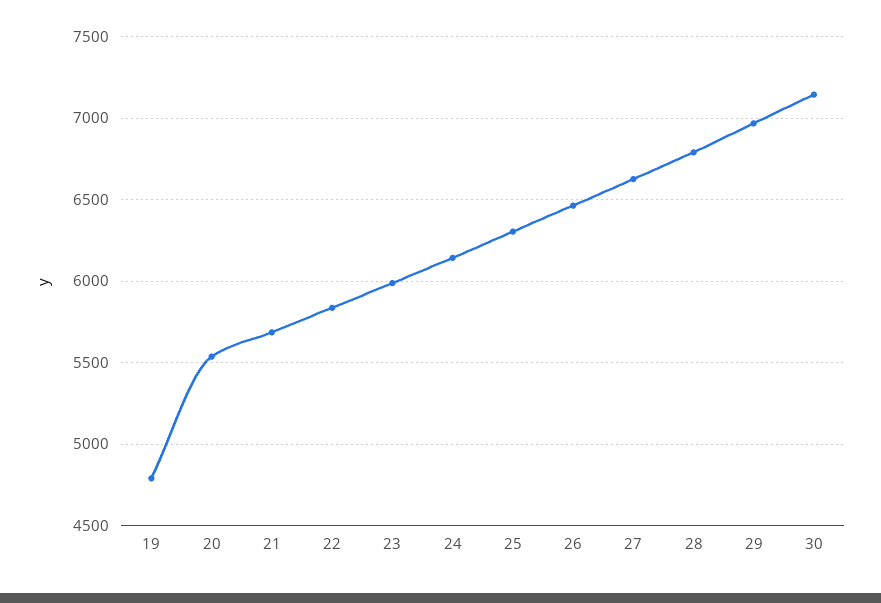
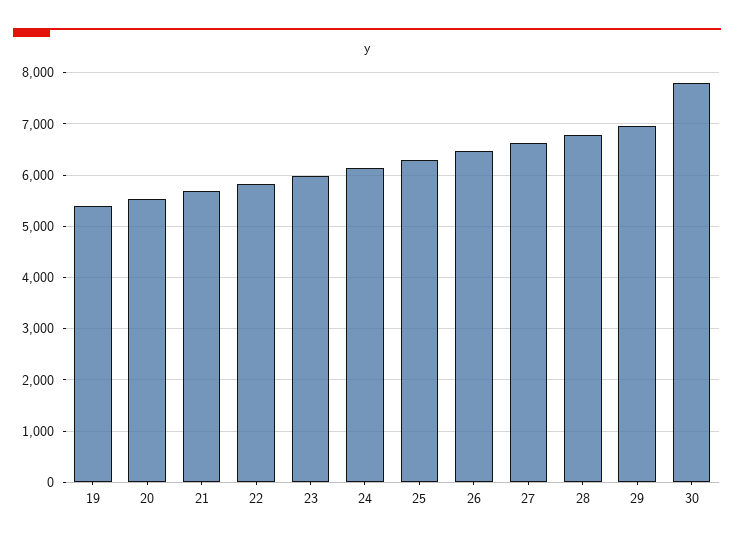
19: 4800 -> 5400
30: 7150 -> 7800

